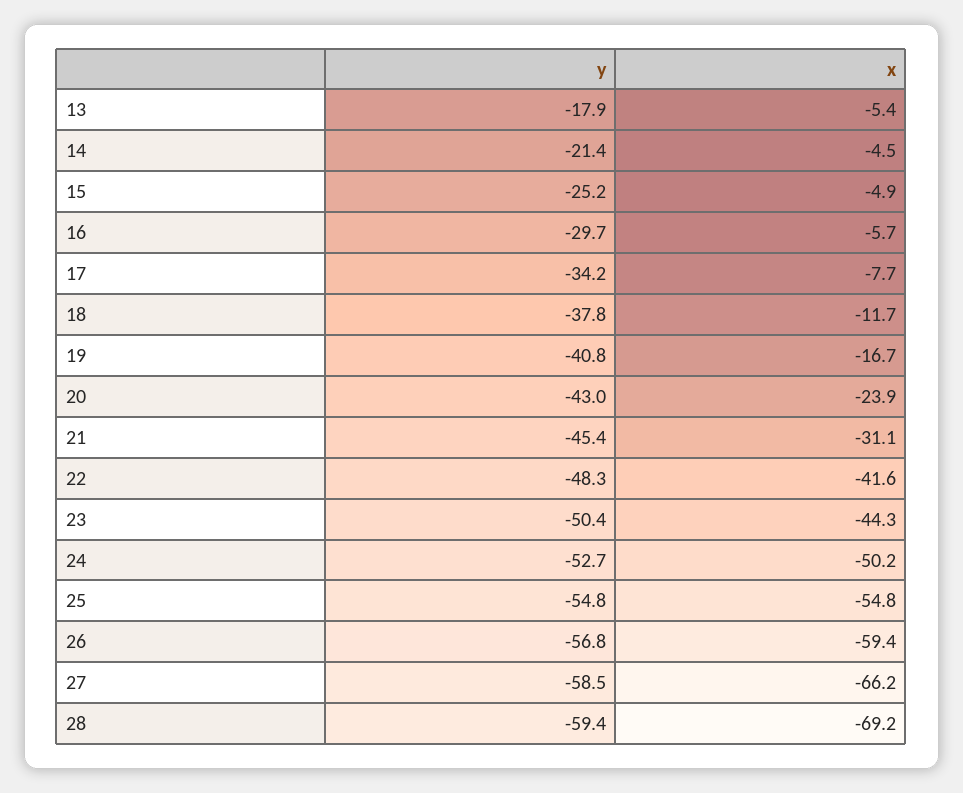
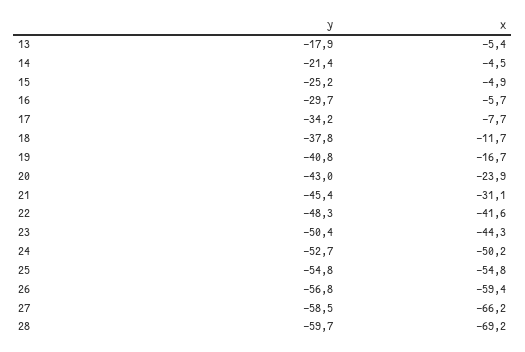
y, 28: -59.4 -> -59.7

